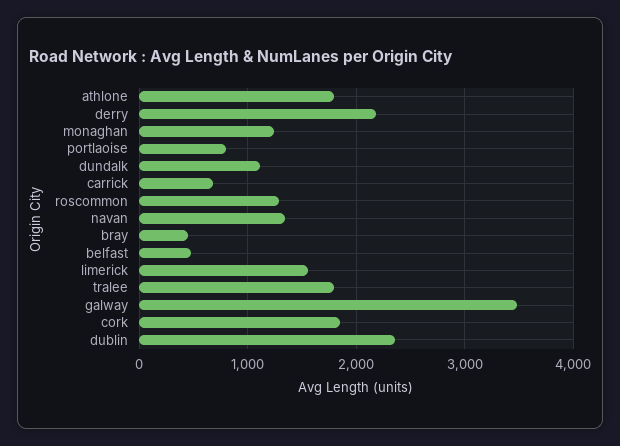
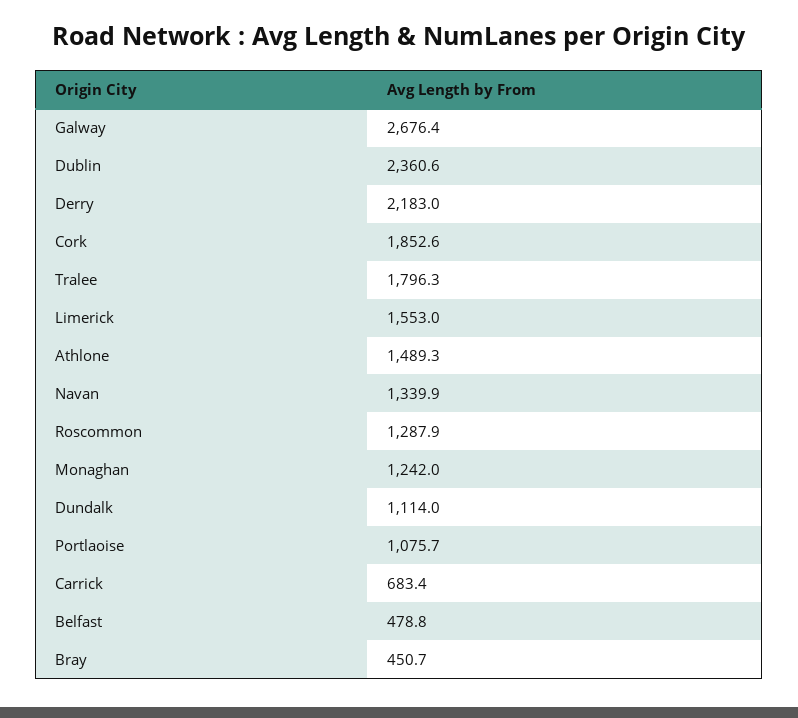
athlone: 1800 -> 1489.3
portlaoise: 800 -> 1075.7
galway: 3500 -> 2676.4

